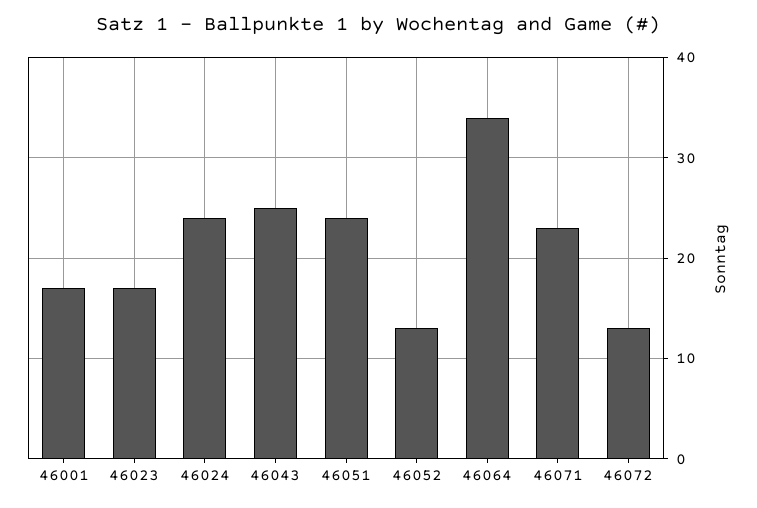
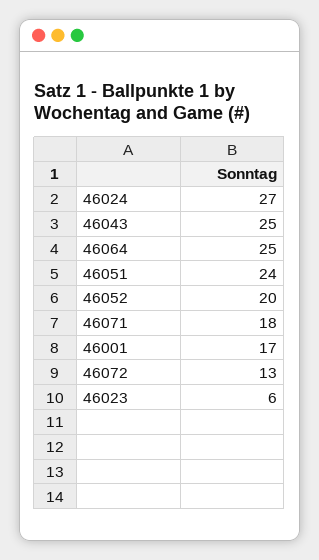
46023: 17 -> 6
46024: 24 -> 27
46052: 13 -> 20
46064: 34 -> 25
46071: 23 -> 18

